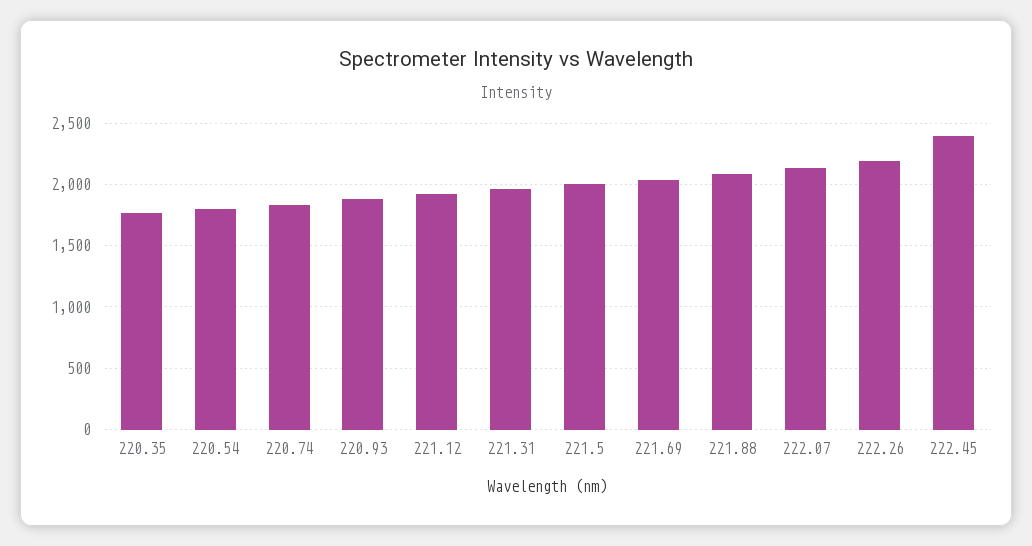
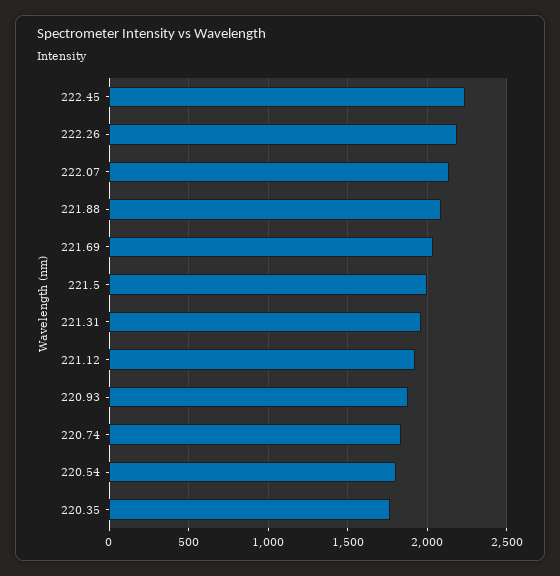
222.45: 2400 -> 2250

